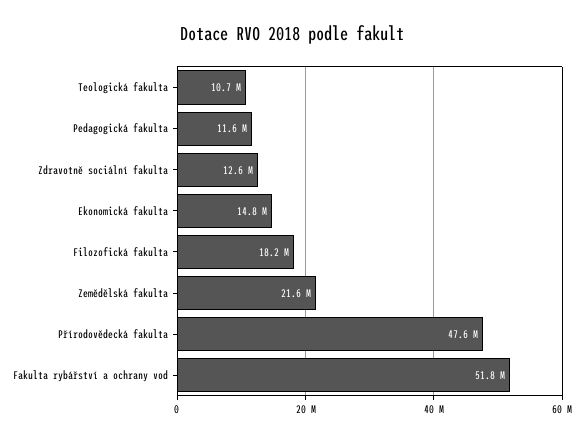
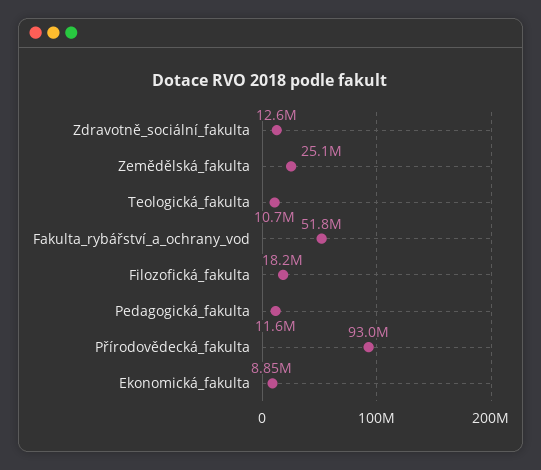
Ekonomická fakulta: 14800000 -> 8850000
Zemědělská fakulta: 21600000 -> 25100000
Přírodovědecká fakulta: 47600000 -> 93000000

